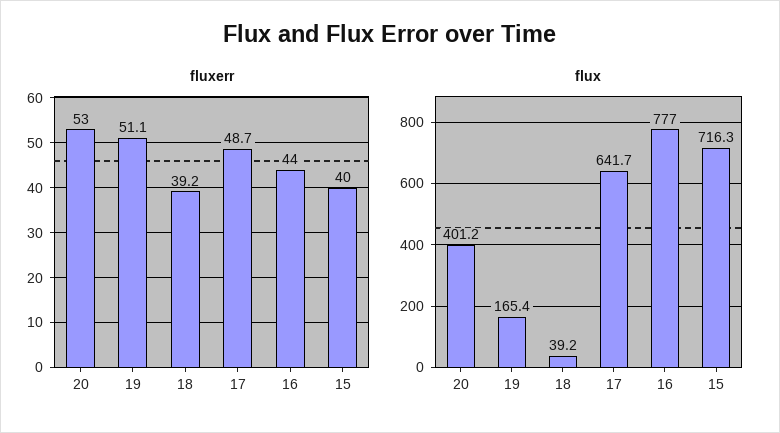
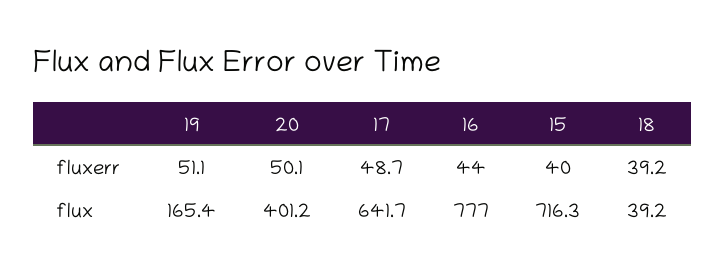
fluxerr, 20: 53 -> 50.1

